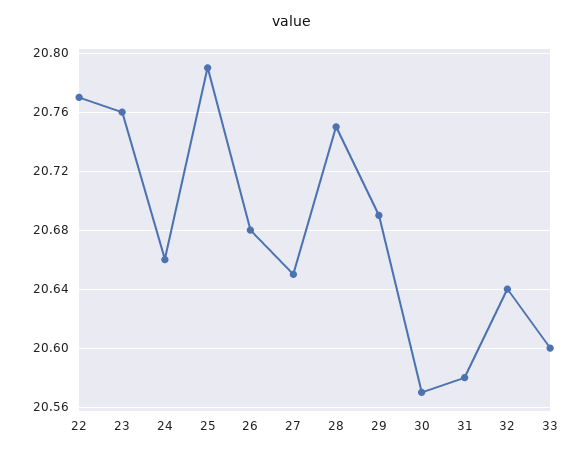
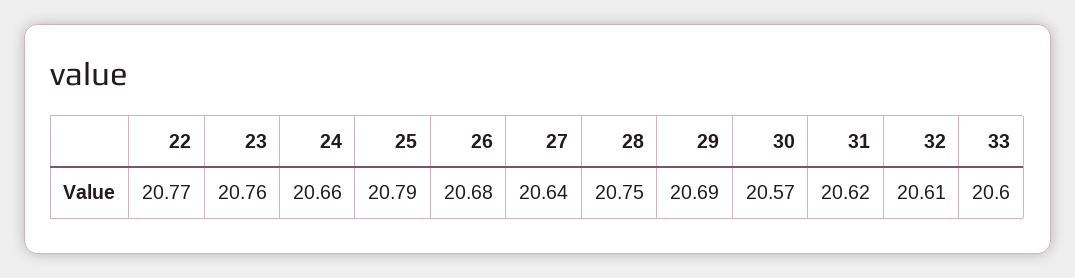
27: 20.65 -> 20.64
31: 20.58 -> 20.62
32: 20.64 -> 20.61

